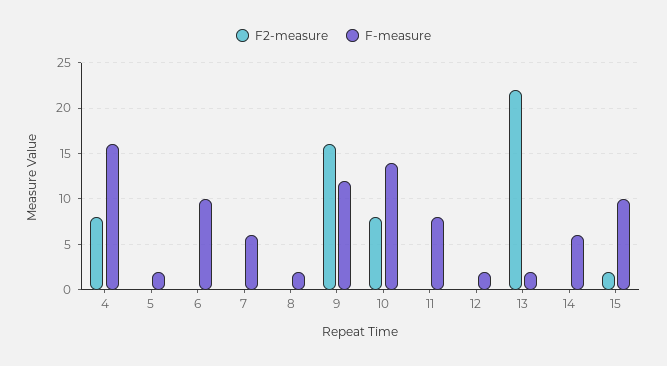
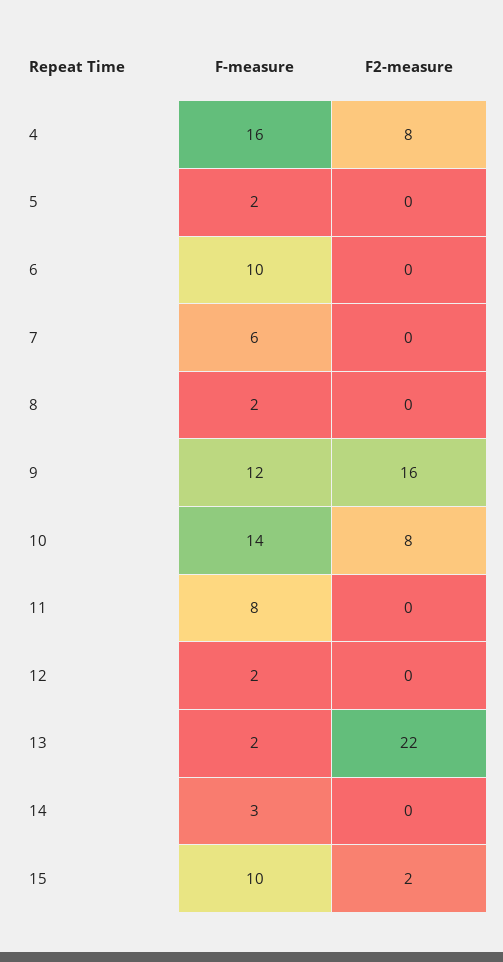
F-measure, 14: 6 -> 3

